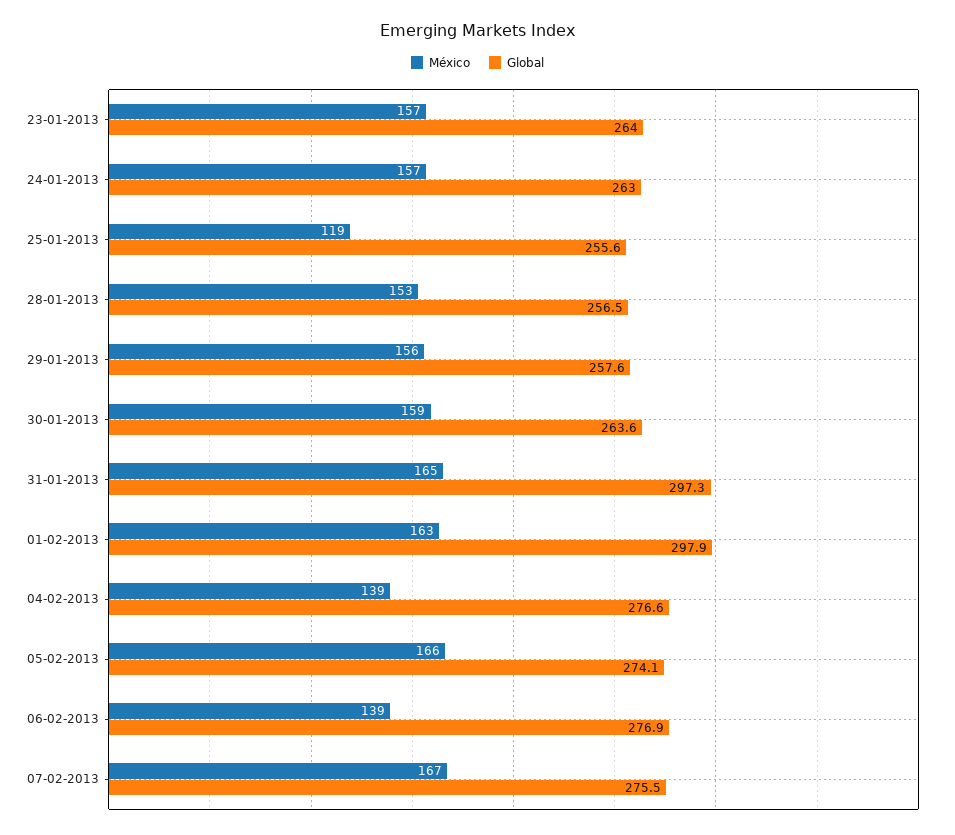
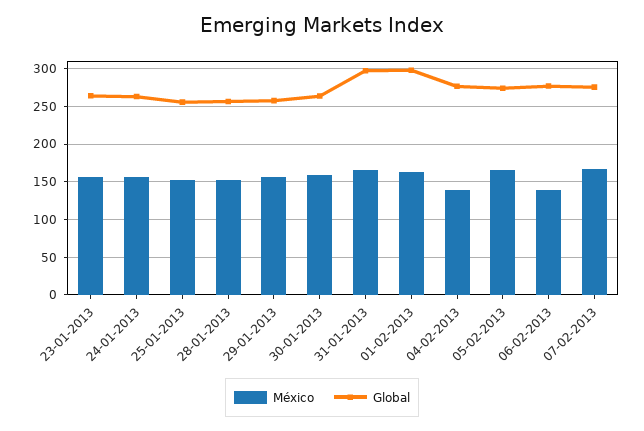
México, 25-01-2013: 119 -> 150

